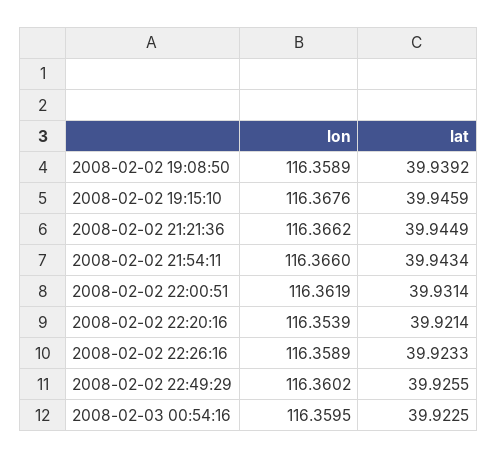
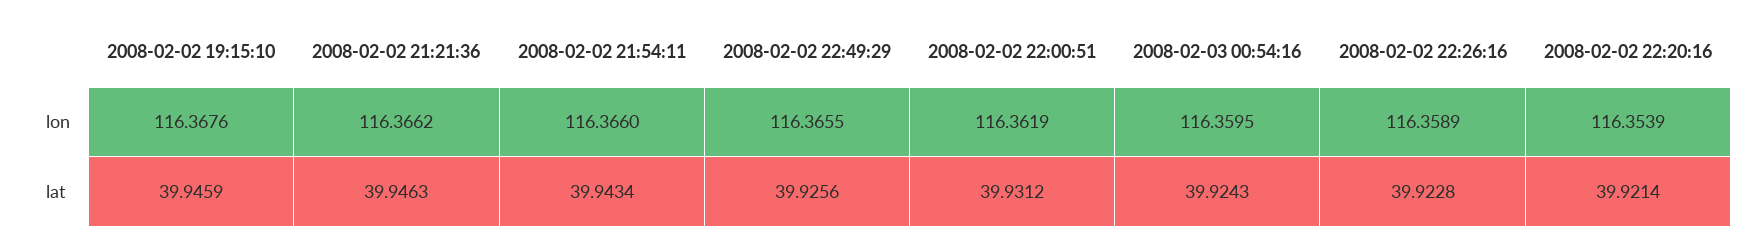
lon, 2008-02-02 19:08:50: 116.3589 -> none
lat, 2008-02-02 19:08:50: 39.9392 -> none
lat, 2008-02-02 21:21:36: 39.9449 -> 39.9463
lat, 2008-02-02 22:00:51: 39.9314 -> 39.9312
lat, 2008-02-02 22:26:16: 39.9233 -> 39.9228
lon, 2008-02-02 22:49:29: 116.3602 -> 116.3655
lat, 2008-02-02 22:49:29: 39.9255 -> 39.9256
lat, 2008-02-03 00:54:16: 39.9225 -> 39.9243

